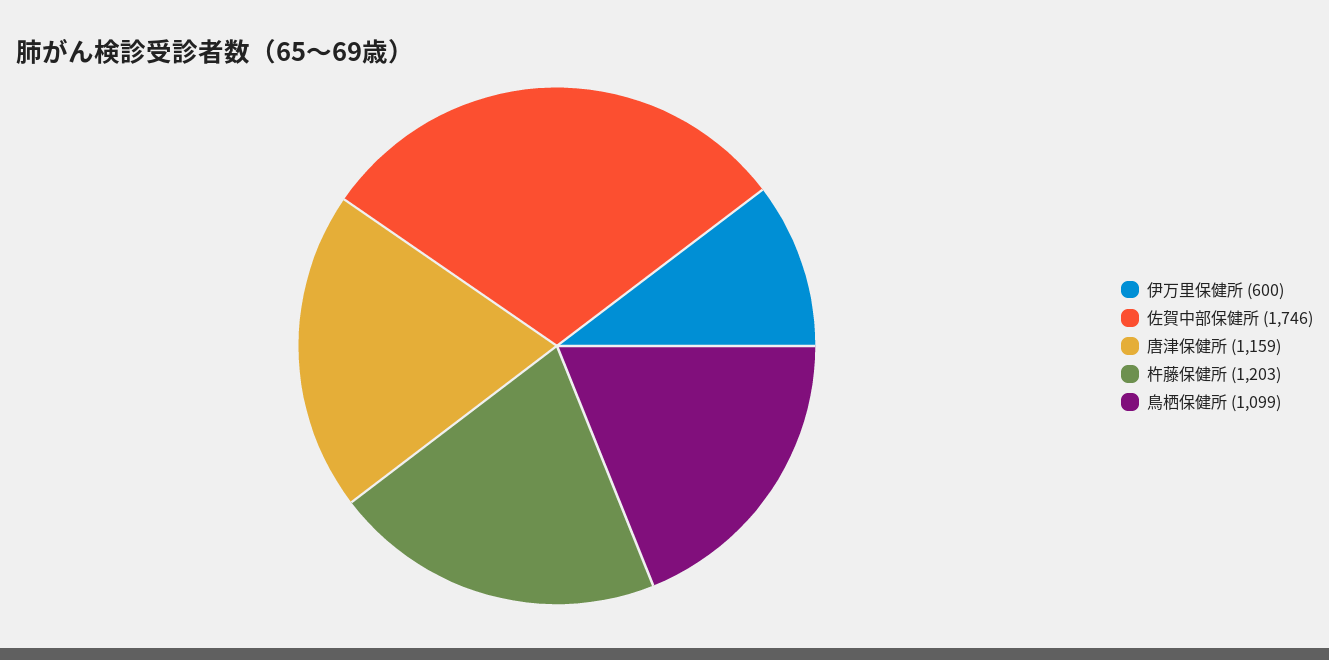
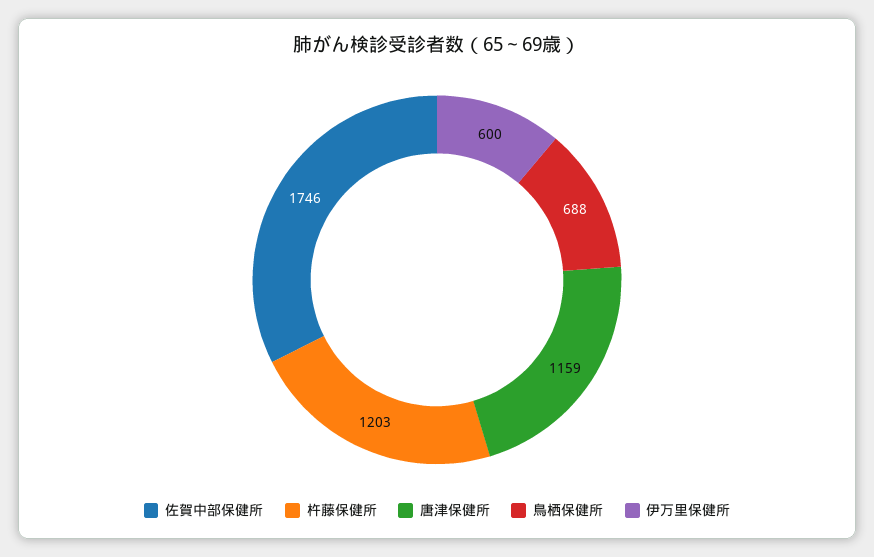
鳥栖保健所: 1099 -> 688

